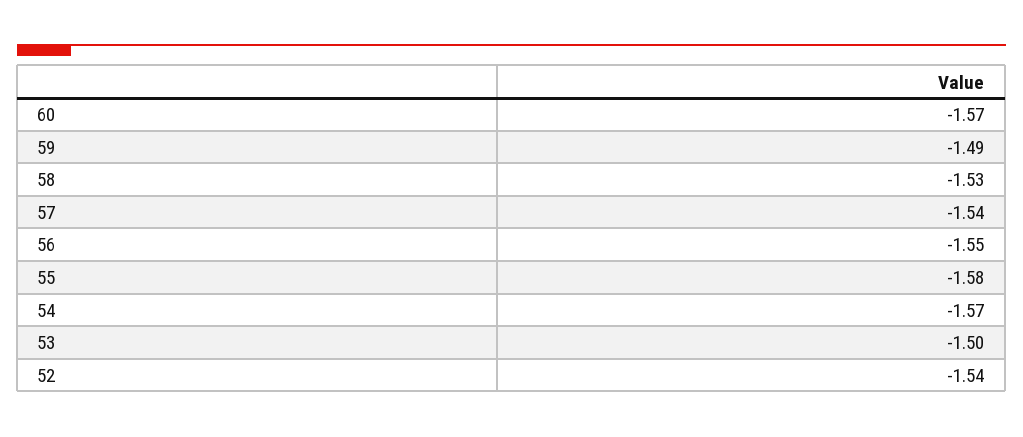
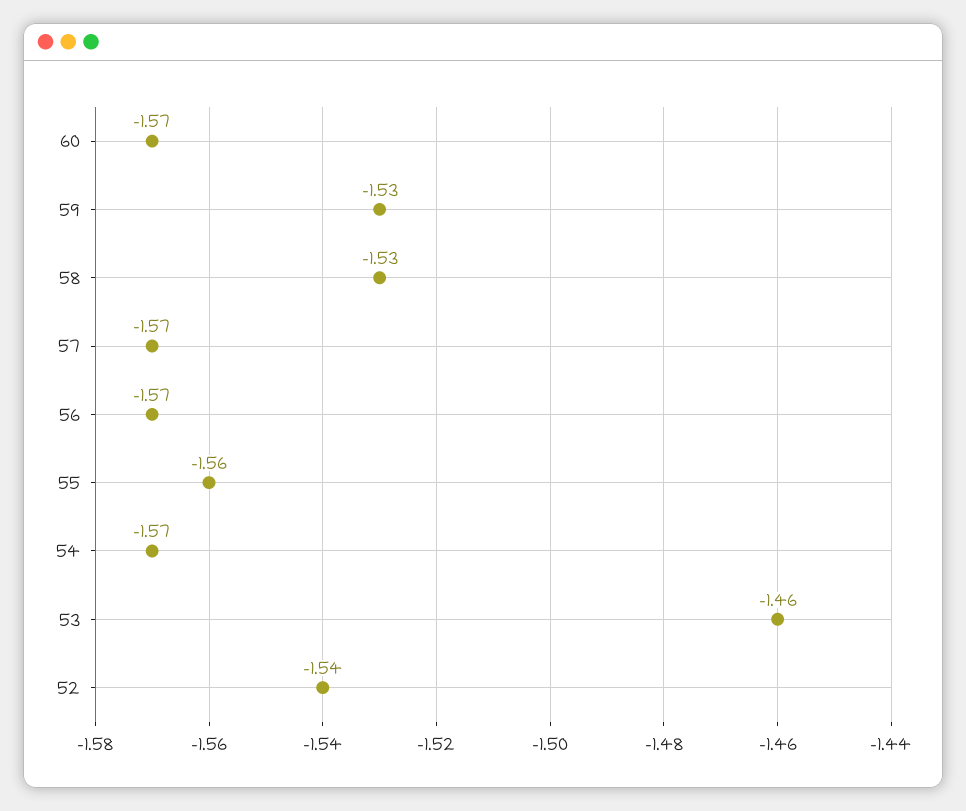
59: -1.49 -> -1.53
57: -1.54 -> -1.57
56: -1.55 -> -1.57
55: -1.58 -> -1.56
53: -1.5 -> -1.46

